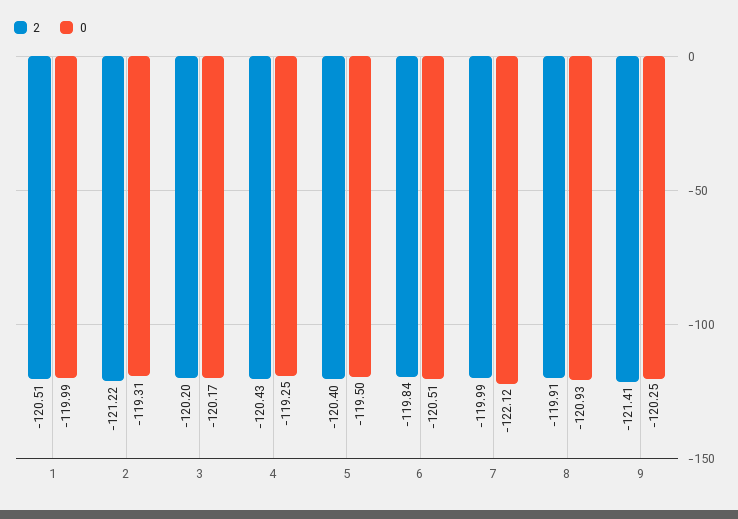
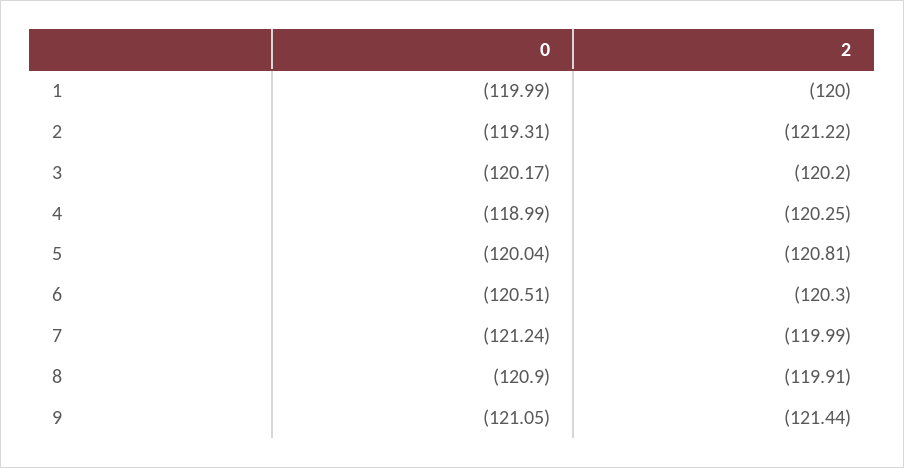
2, 1: -120.51 -> -120
2, 4: -120.43 -> -120.25
0, 4: -119.25 -> -118.99
2, 5: -120.4 -> -120.81
0, 5: -119.5 -> -120.04
2, 6: -119.84 -> -120.3
0, 7: -122.12 -> -121.24
0, 8: -120.93 -> -120.9
2, 9: -121.41 -> -121.44
0, 9: -120.25 -> -121.05

